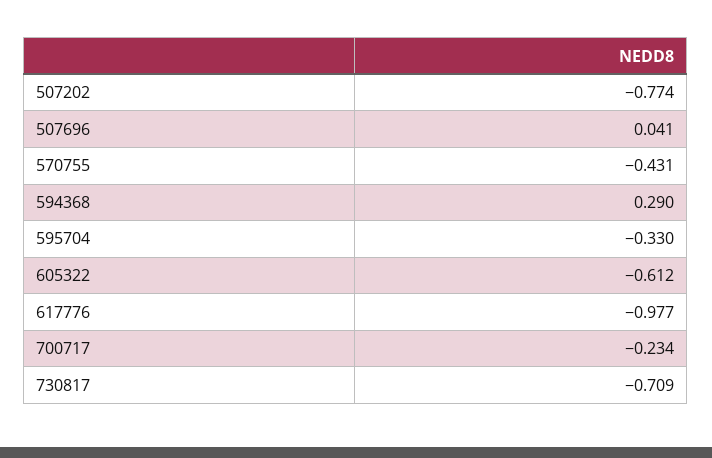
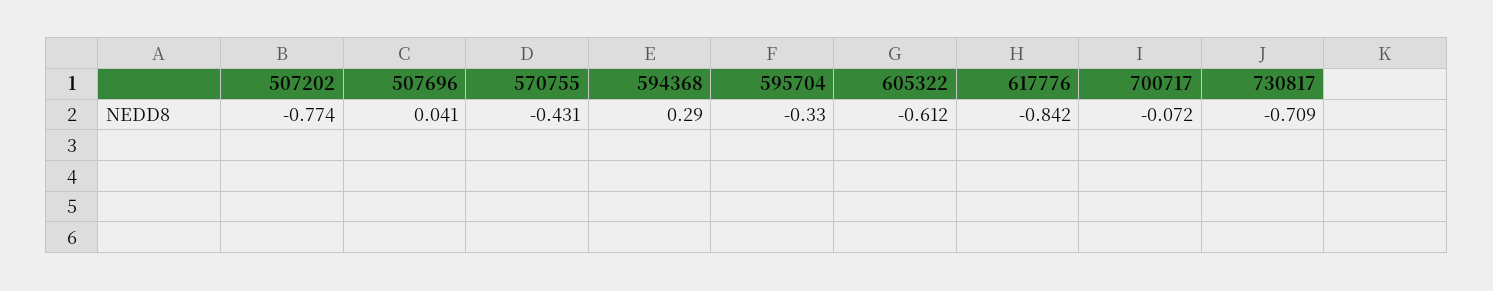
617776: -0.977 -> -0.842
700717: -0.234 -> -0.072

